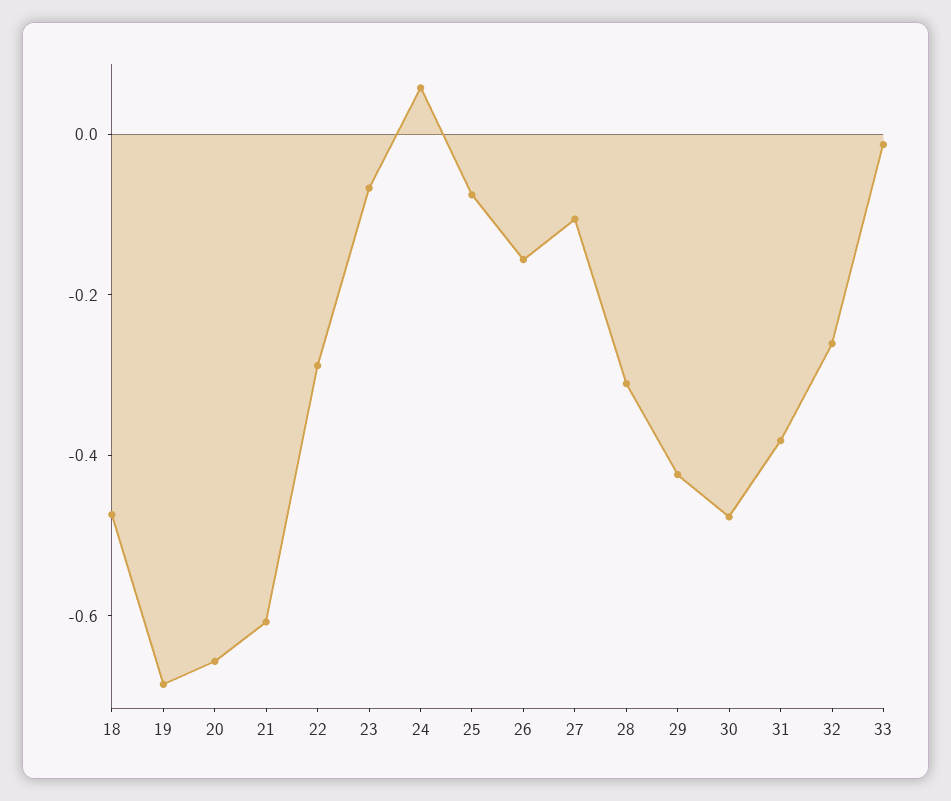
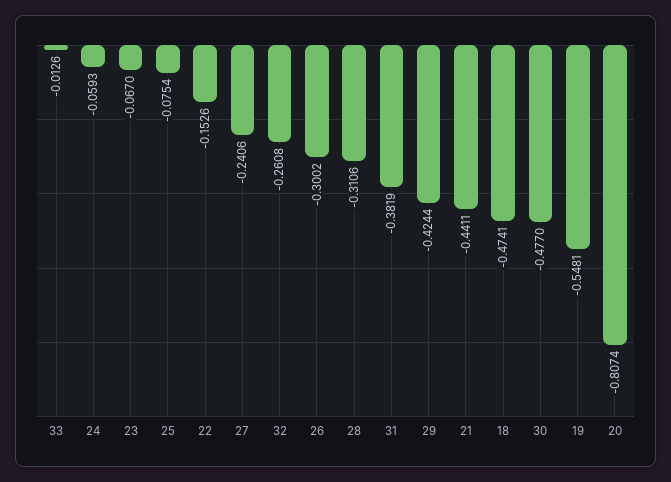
19: -0.7 -> -0.5481
20: -0.65 -> -0.8074
21: -0.6 -> -0.4411
22: -0.3 -> -0.1526
24: 0.05 -> -0.0593
26: -0.15 -> -0.3002
27: -0.1 -> -0.2406

